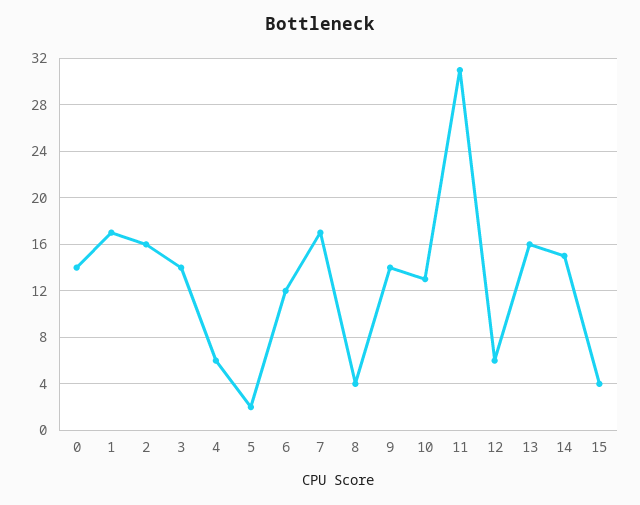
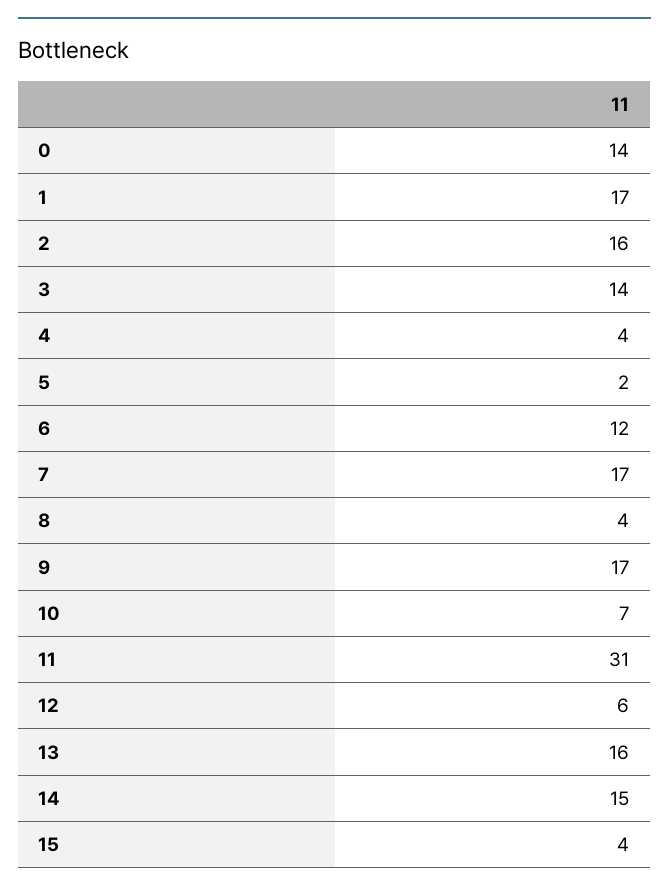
4: 6 -> 4
9: 14 -> 17
10: 13 -> 7

